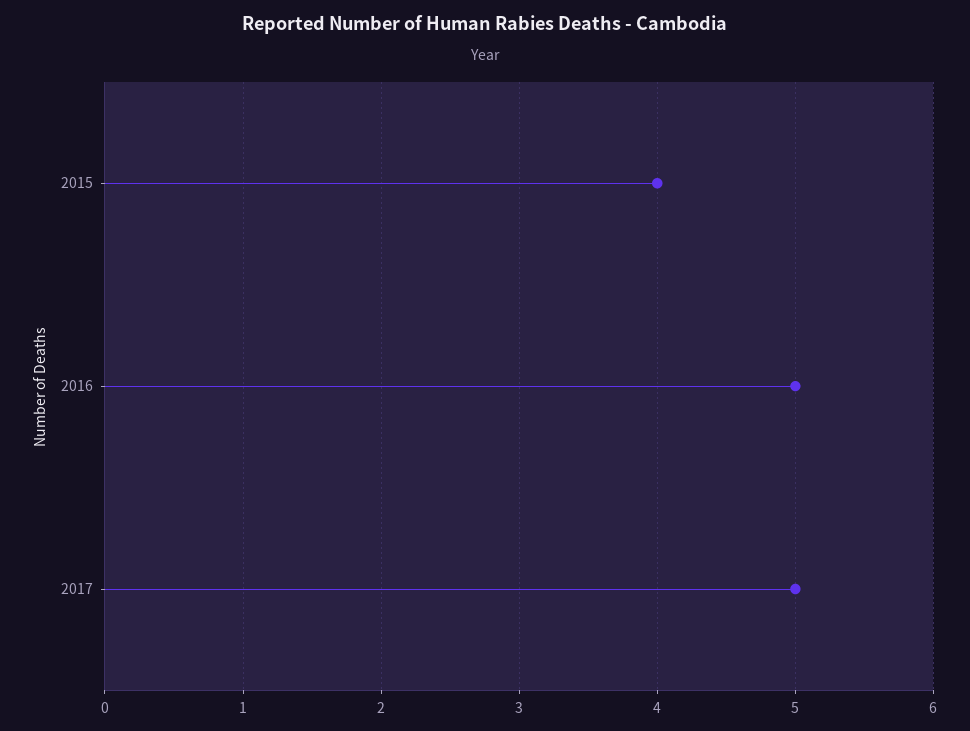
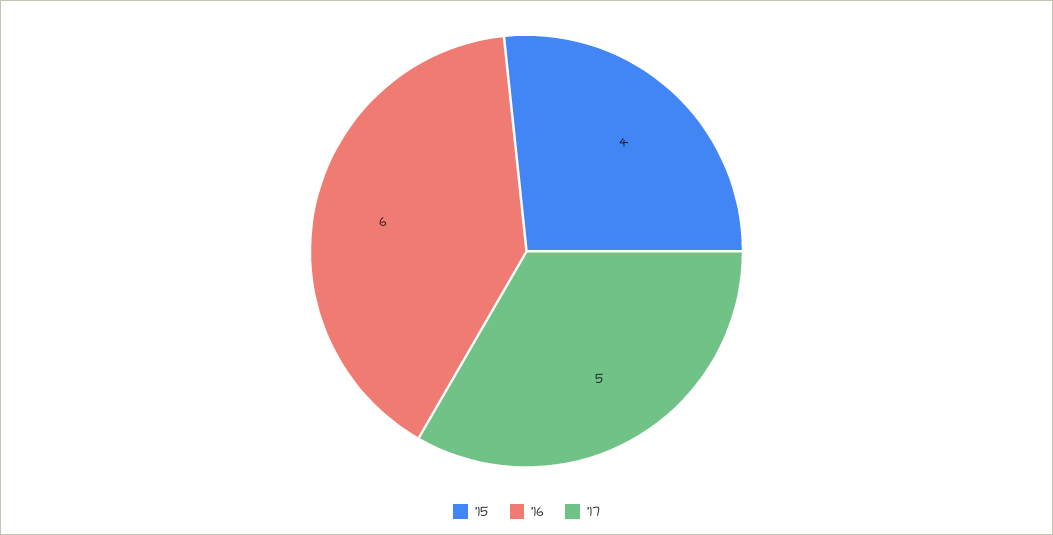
2016: 5 -> 6

